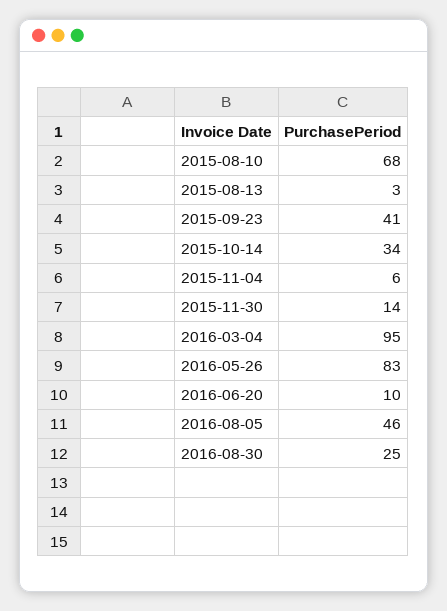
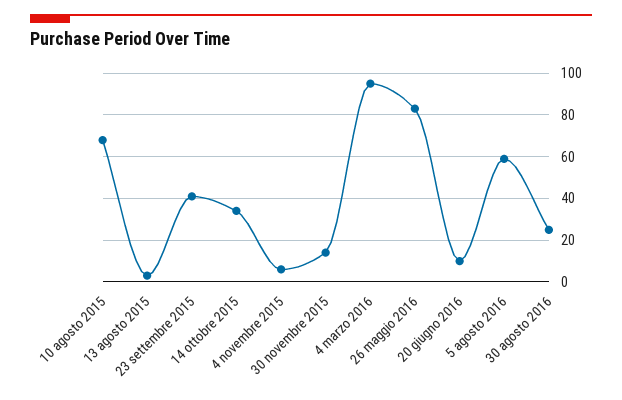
2016-08-05: 46 -> 60

